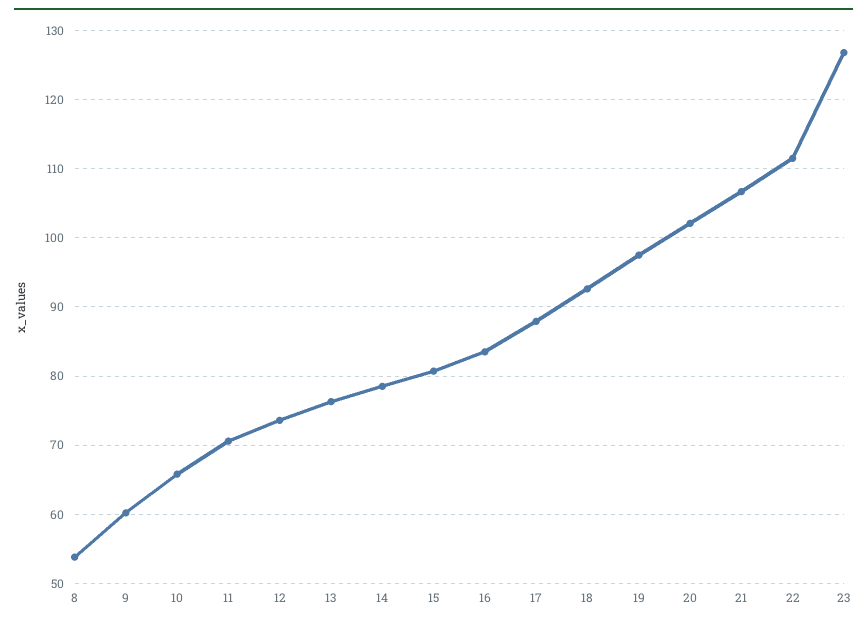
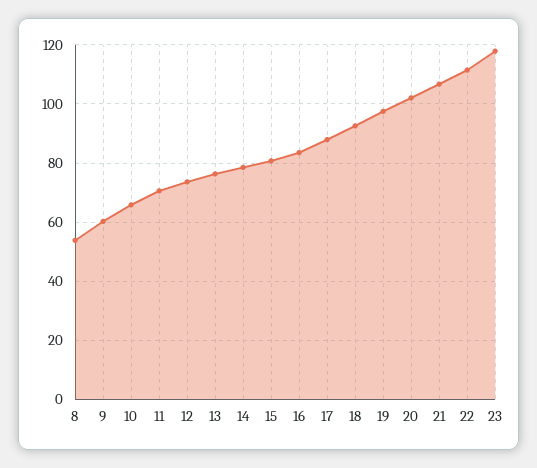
23: 127 -> 117.5

